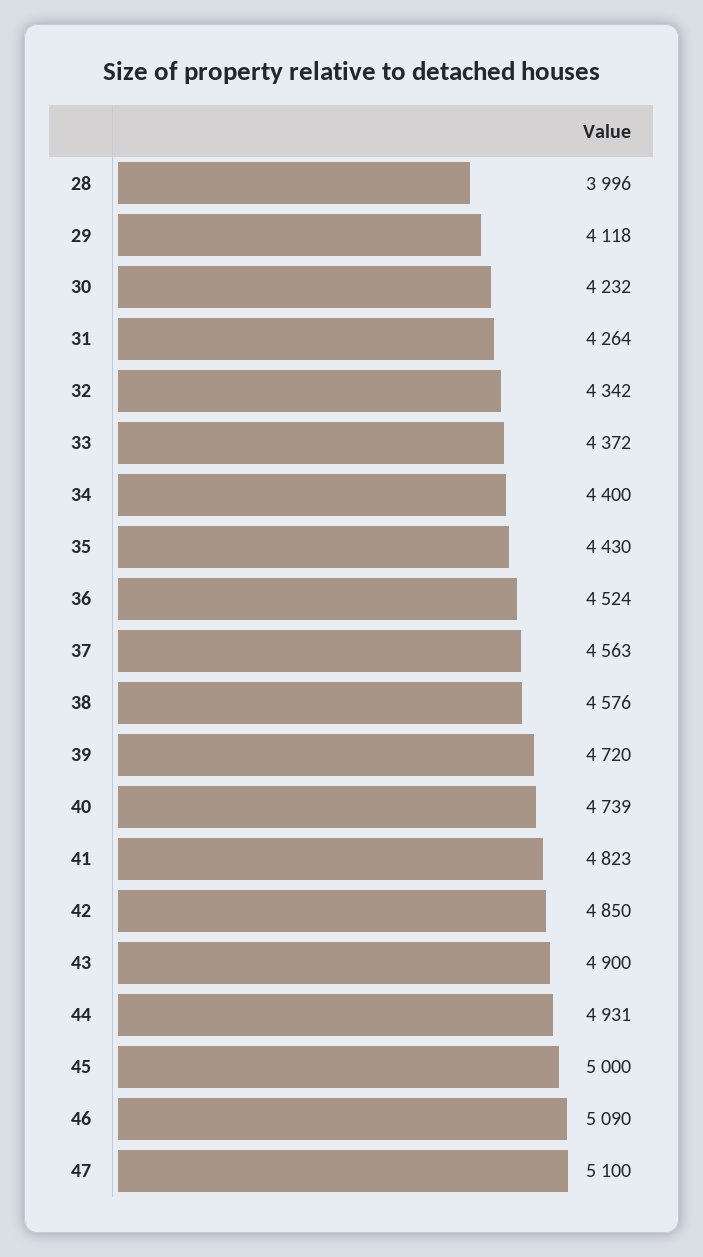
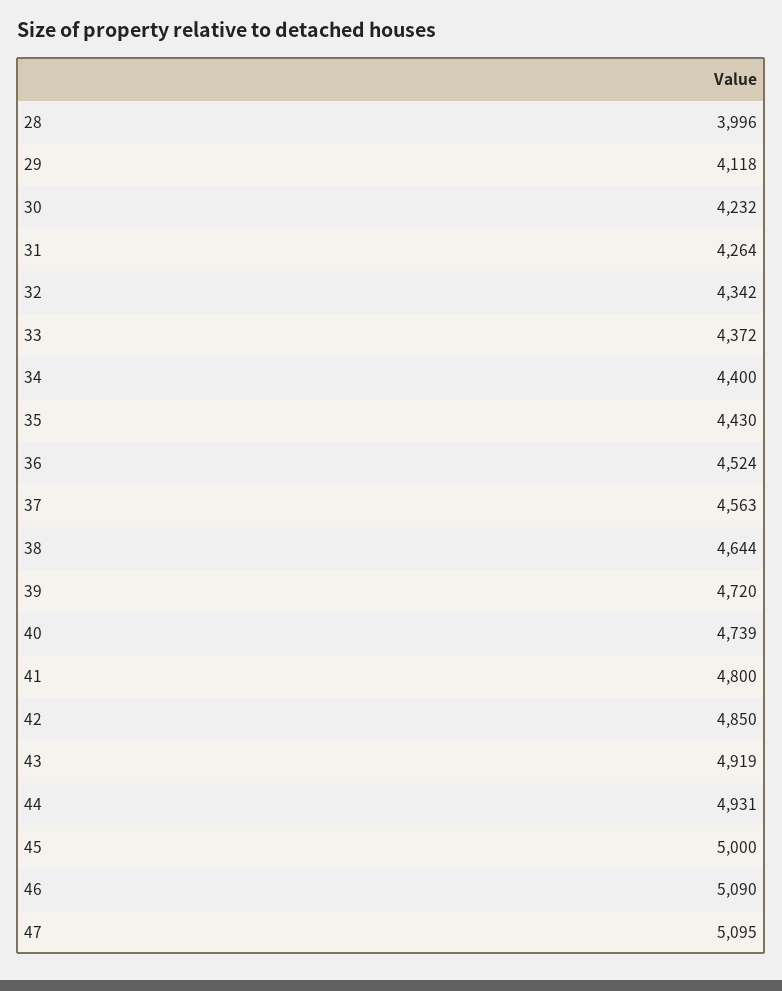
38: 4576 -> 4644
41: 4823 -> 4800
43: 4900 -> 4919
47: 5100 -> 5095

